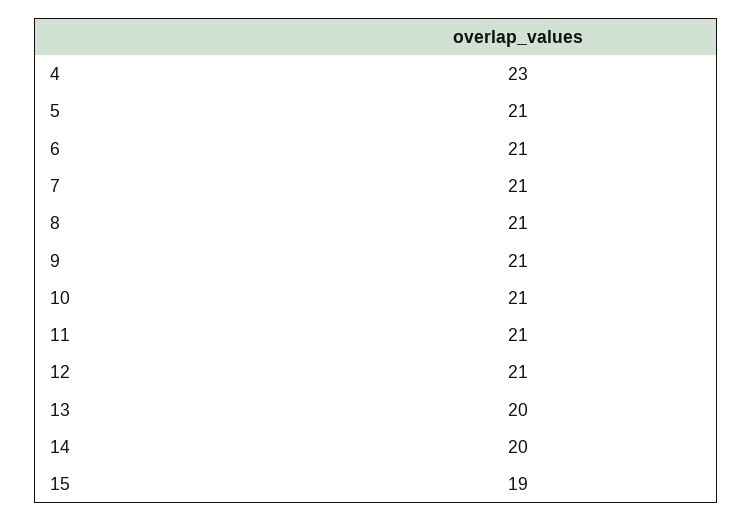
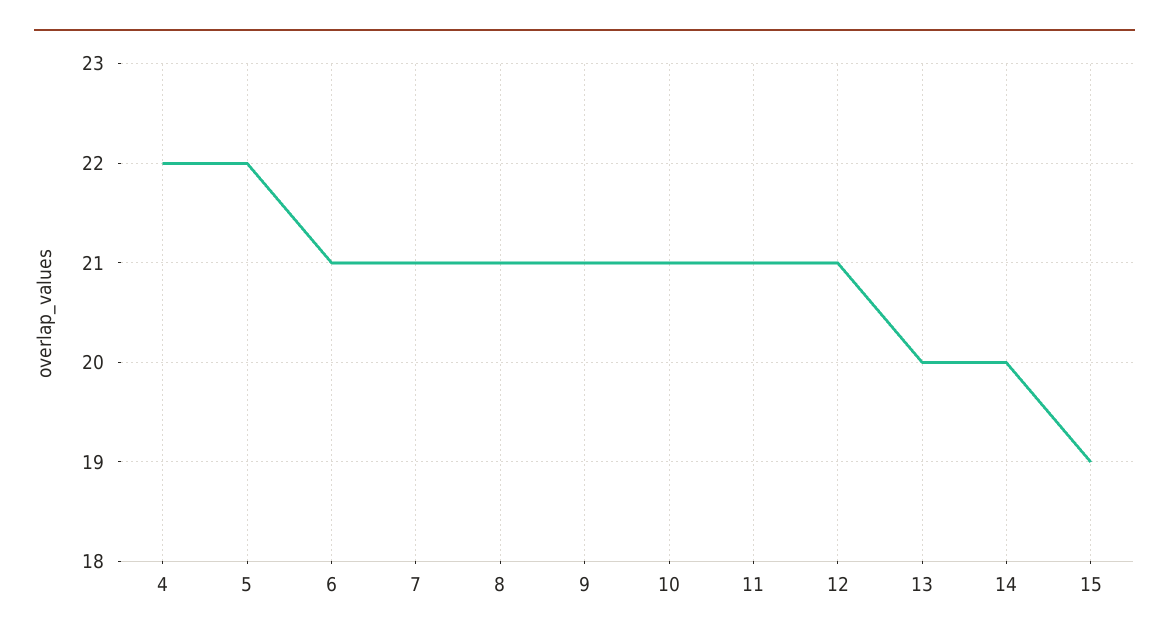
4: 23 -> 22
5: 21 -> 22

